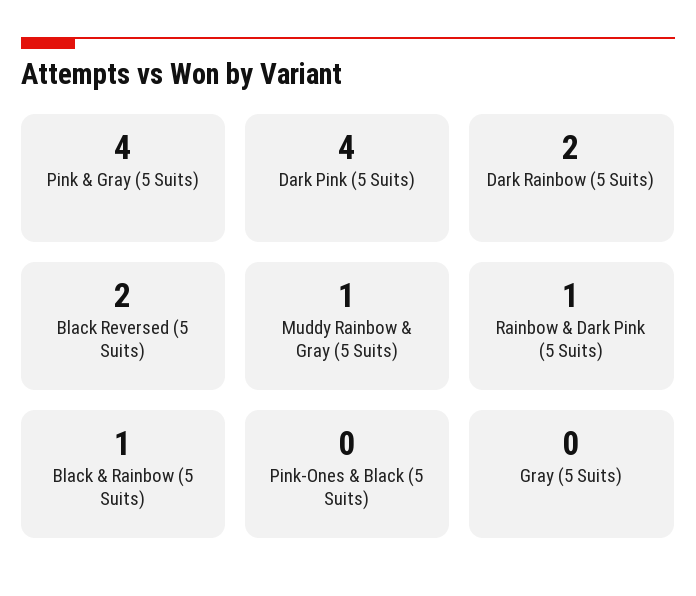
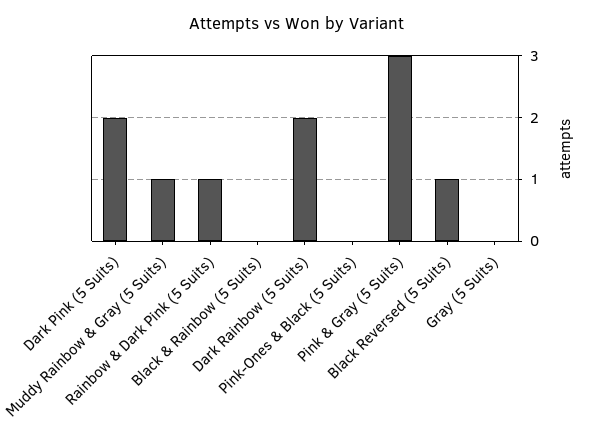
Pink & Gray (5 Suits): 4 -> 3
Dark Pink (5 Suits): 4 -> 2
Black Reversed (5 Suits): 2 -> 1
Black & Rainbow (5 Suits): 1 -> 0

